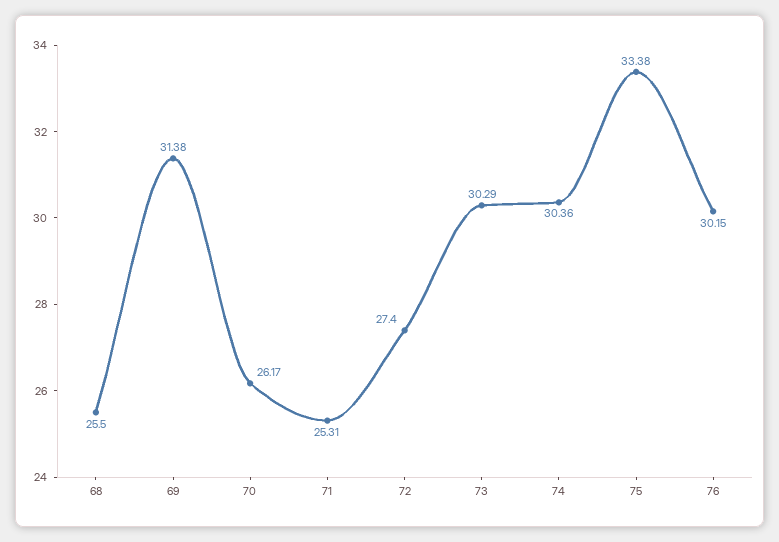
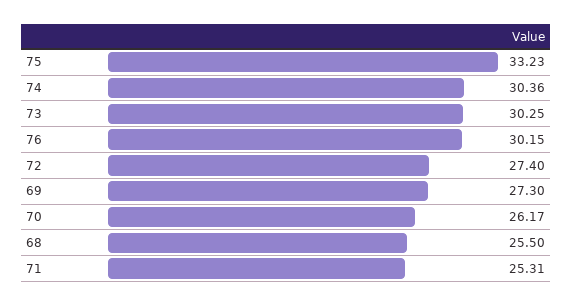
69: 31.38 -> 27.3
73: 30.29 -> 30.25
75: 33.38 -> 33.23

